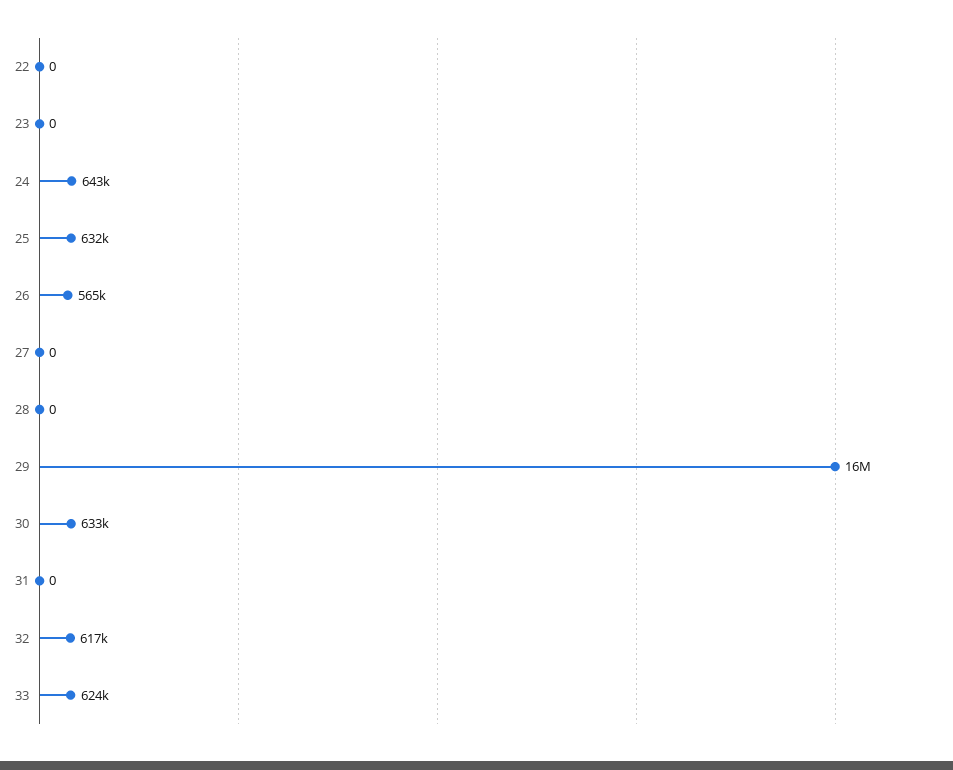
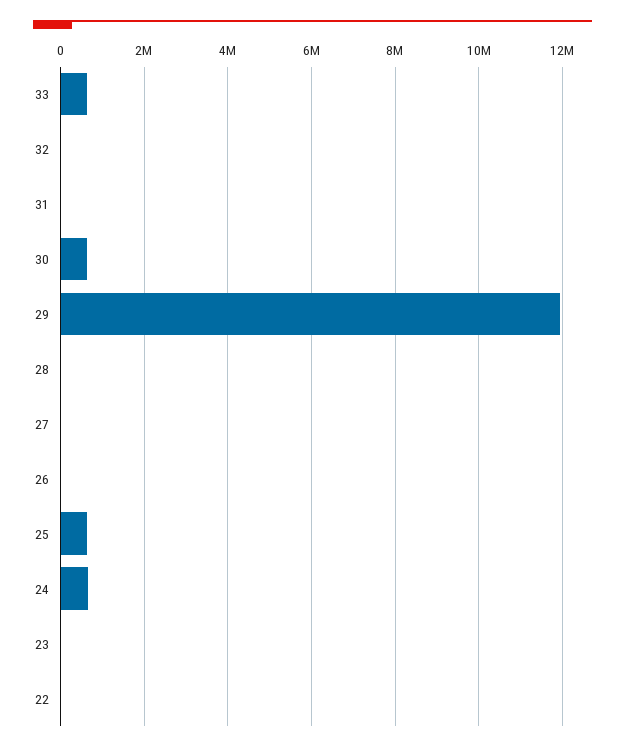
26: 565000 -> 0
29: 16000000 -> 12000000
32: 617000 -> 0

